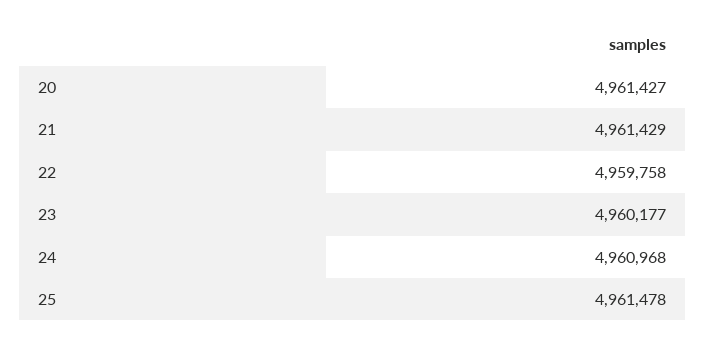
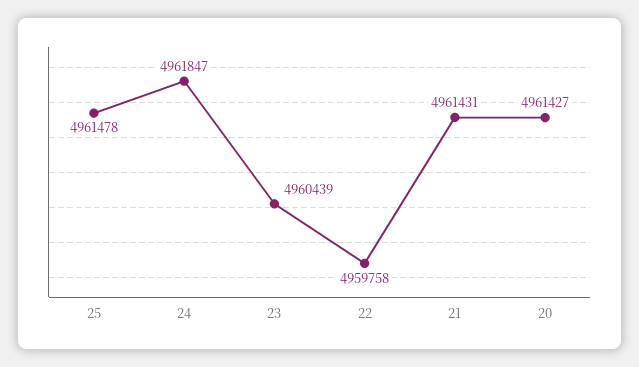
21: 4961429 -> 4961431
23: 4960177 -> 4960439
24: 4960968 -> 4961847

